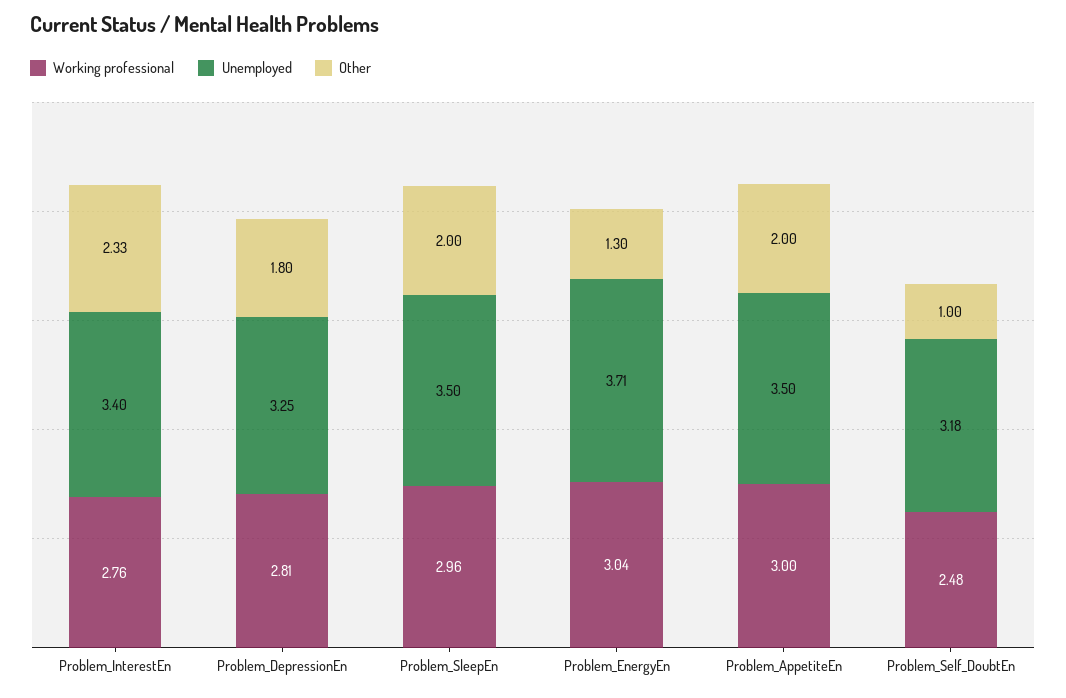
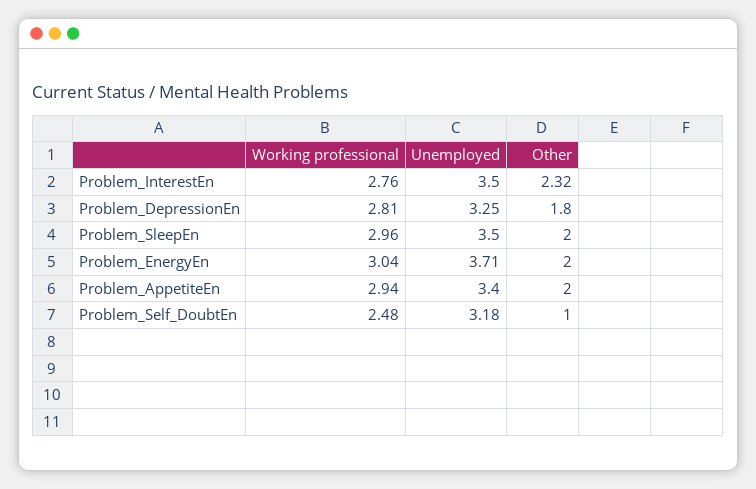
Unemployed, Problem_InterestEn: 3.4 -> 3.5
Other, Problem_InterestEn: 2.33 -> 2.32
Other, Problem_EnergyEn: 1.3 -> 2
Working professional, Problem_AppetiteEn: 3 -> 2.94
Unemployed, Problem_AppetiteEn: 3.5 -> 3.4

